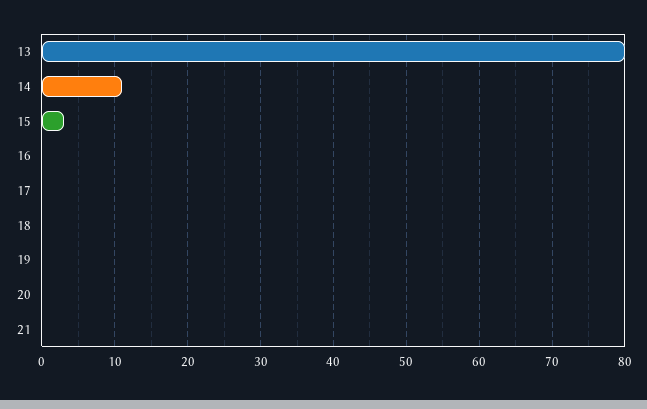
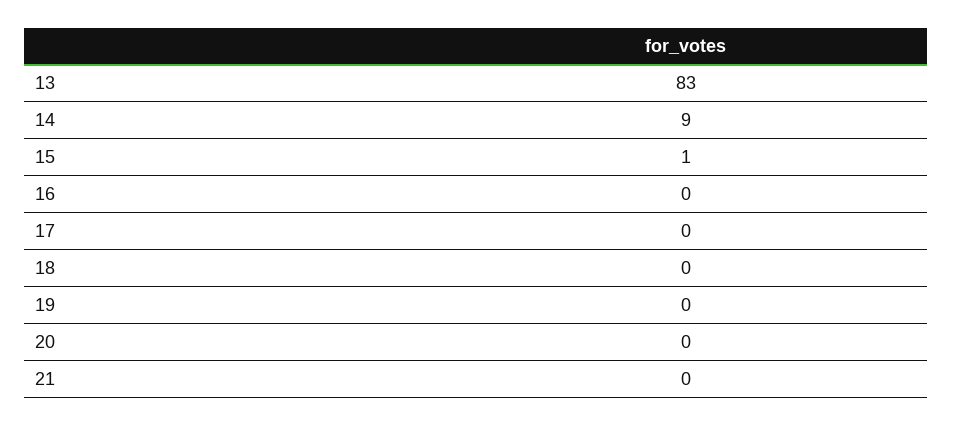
13: 80 -> 83
14: 11 -> 9
15: 3 -> 1

